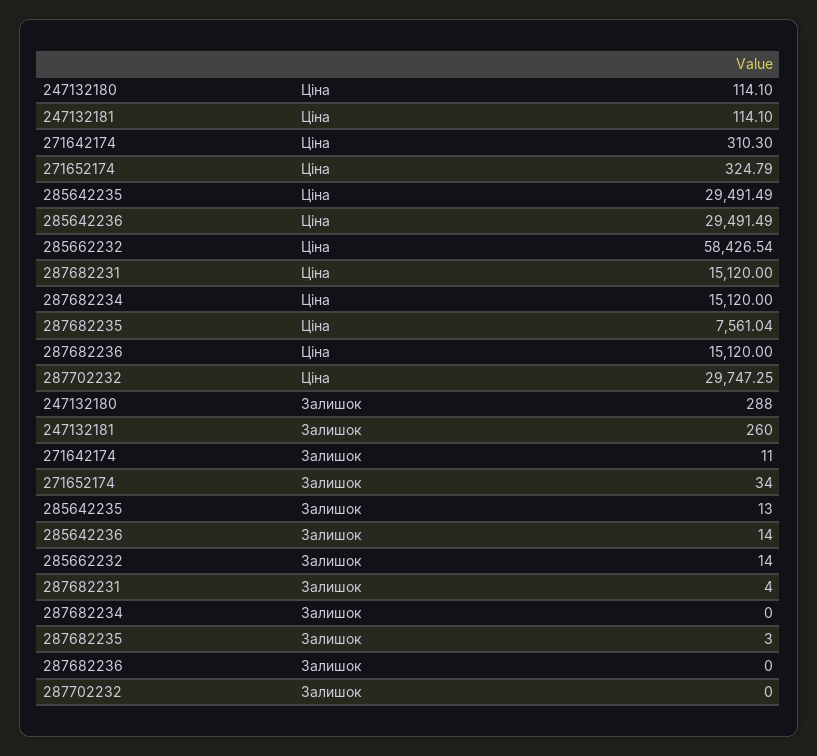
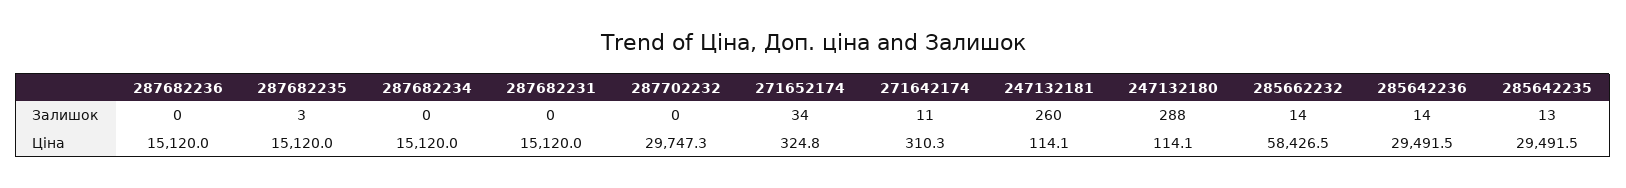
287682235, Ціна: 7561.04 -> 15120
287682231, Залишок: 4 -> 0

